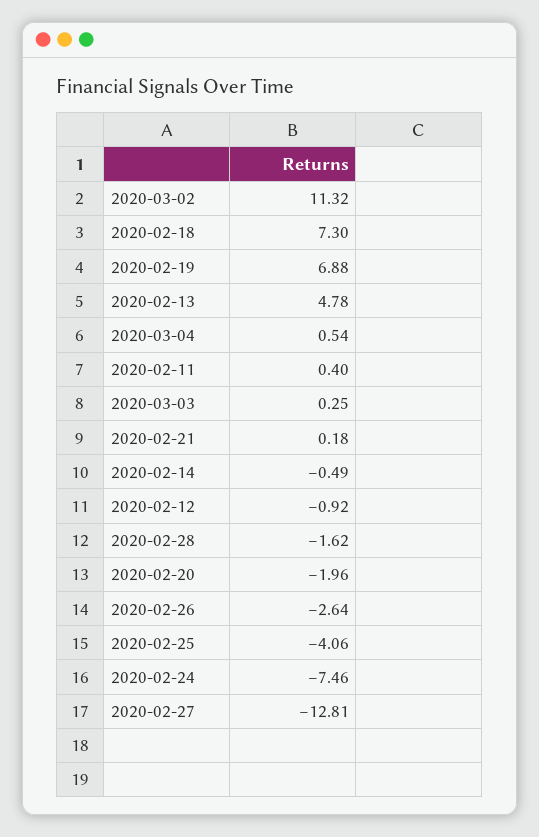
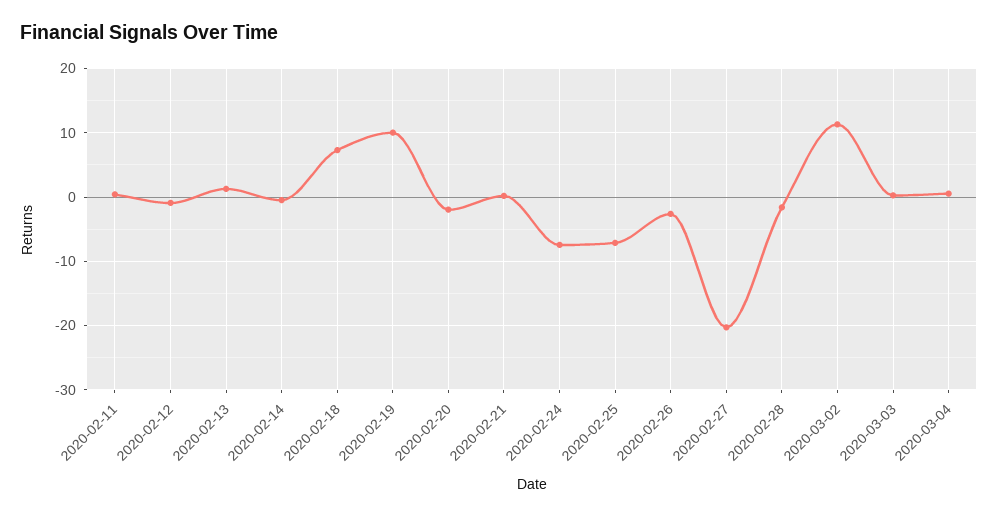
2020-02-19: 6.88 -> 10
2020-02-13: 4.78 -> 1
2020-02-25: -4.06 -> -7
2020-02-27: -12.81 -> -20

